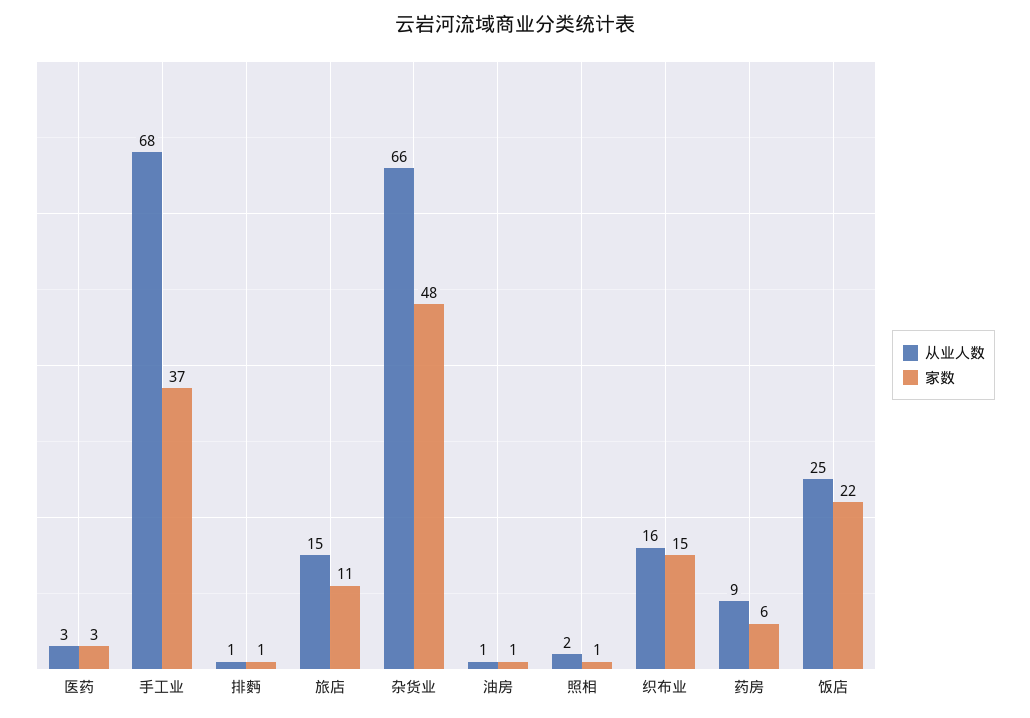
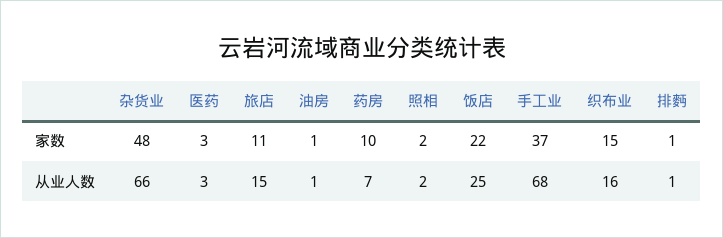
家数, 照相: 1 -> 2
从业人数, 药房: 9 -> 7
家数, 药房: 6 -> 10

